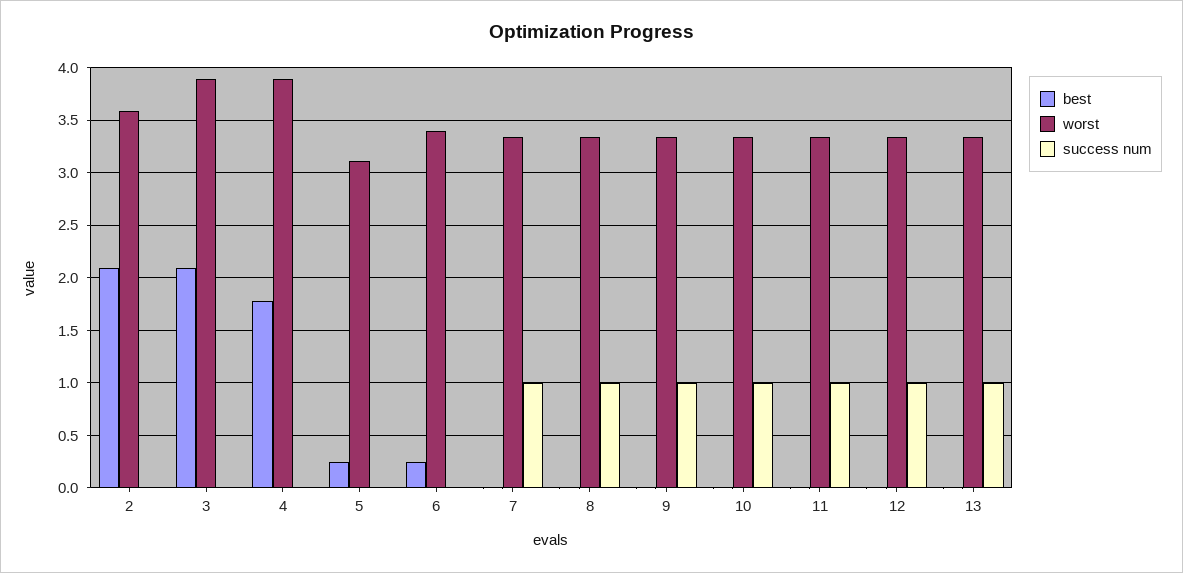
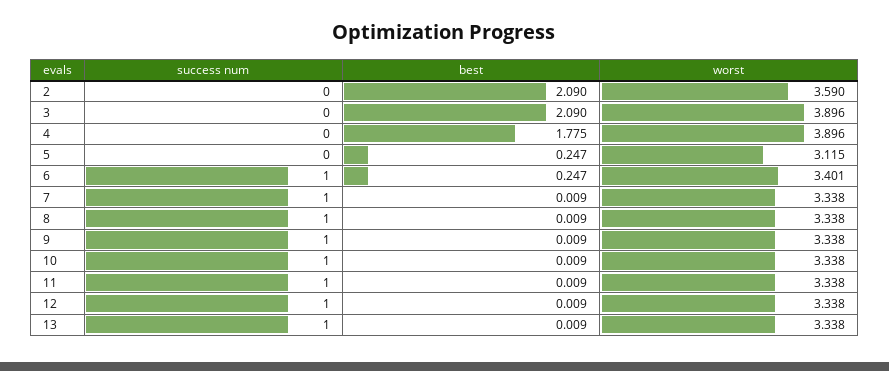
success num, 6: 0 -> 1

